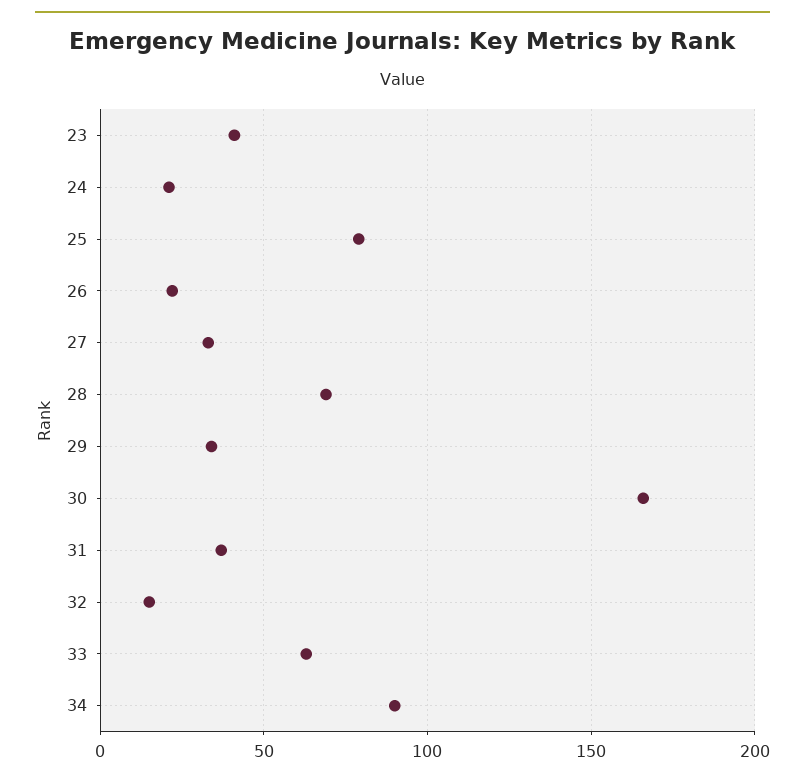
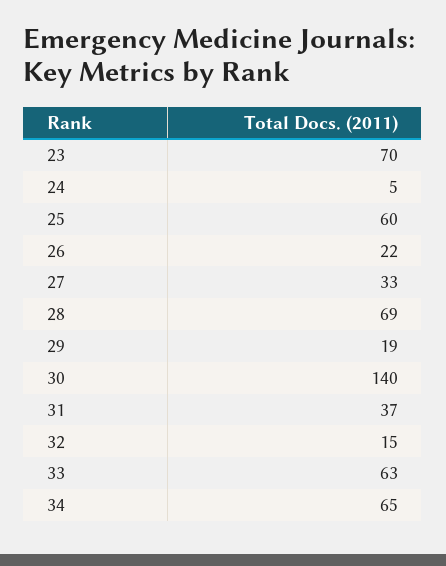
23: 40 -> 70
24: 20 -> 5
25: 80 -> 60
29: 35 -> 19
30: 165 -> 140
34: 90 -> 65

